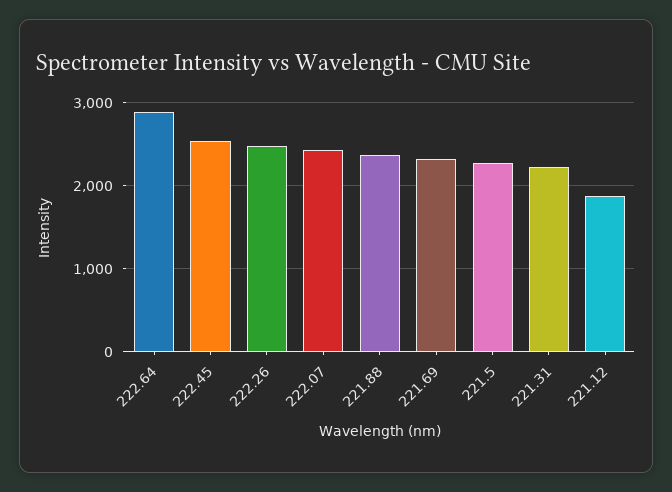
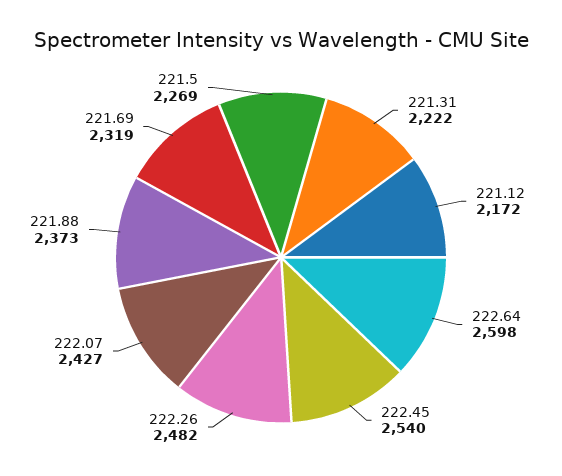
222.64: 2900 -> 2598
221.12: 1900 -> 2172

